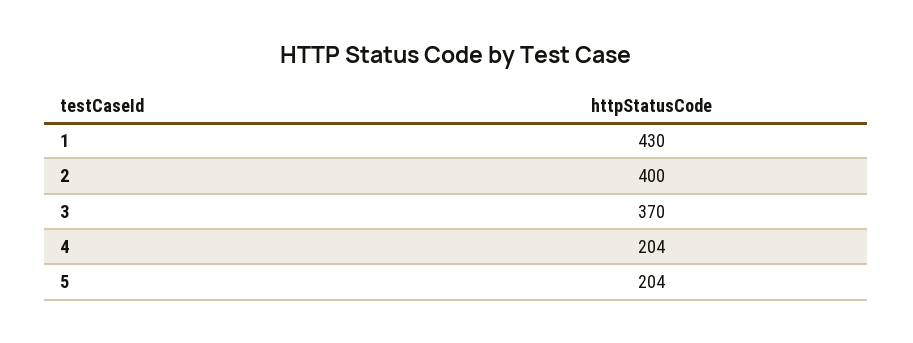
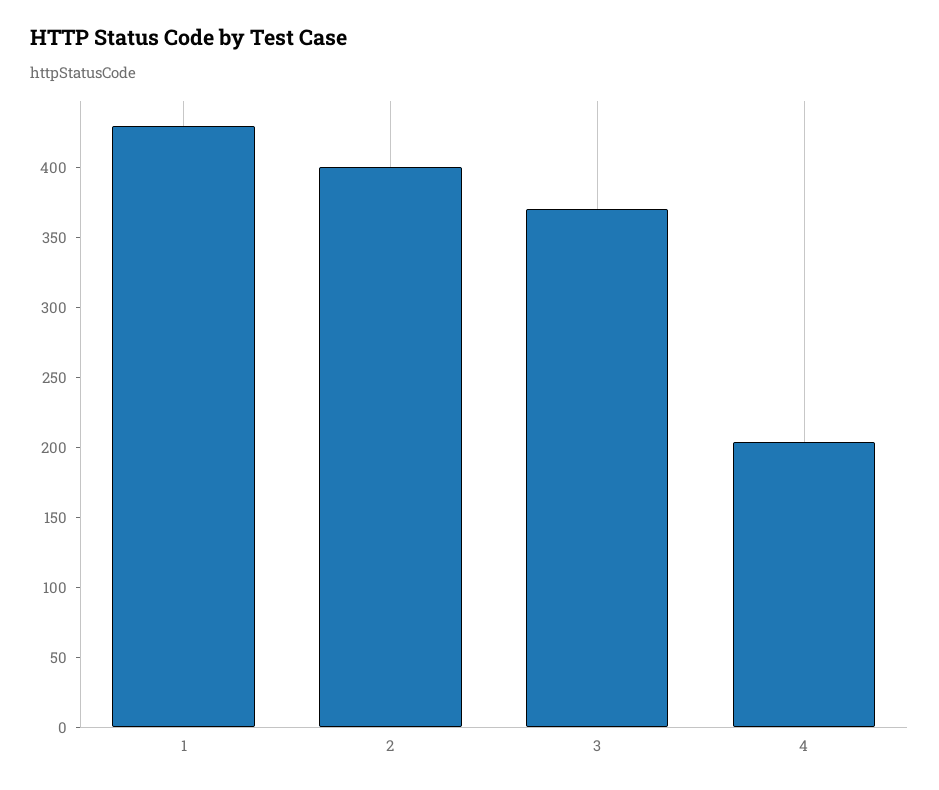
5: 204 -> none

